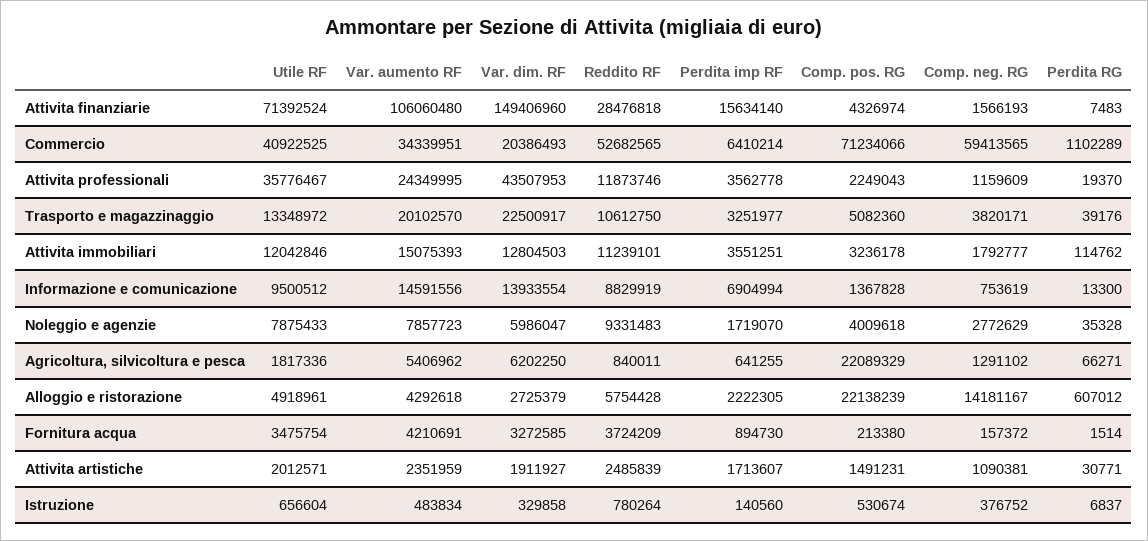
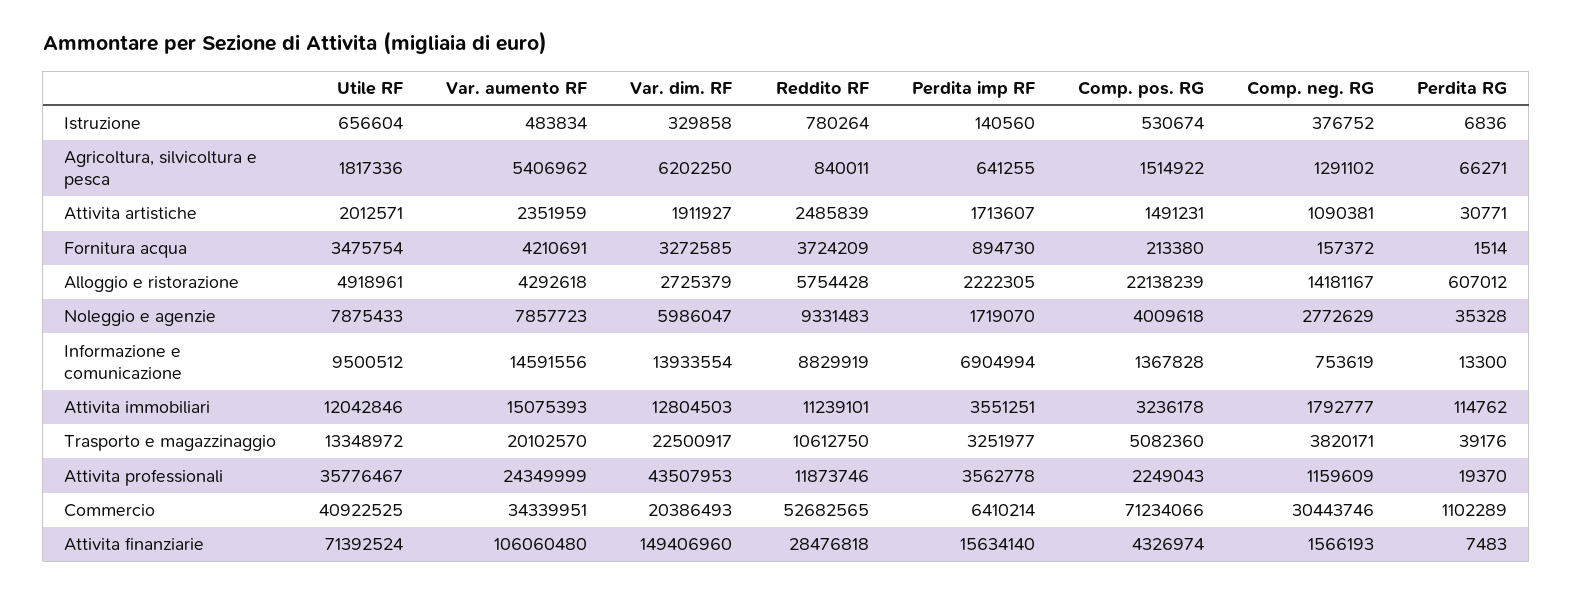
Comp. neg. RG, Commercio: 59413565 -> 30443746
Var. aumento RF, Attivita professionali: 24349995 -> 24349999
Comp. pos. RG, Agricoltura, silvicoltura e pesca: 22089329 -> 1514922
Perdita RG, Istruzione: 6837 -> 6836

